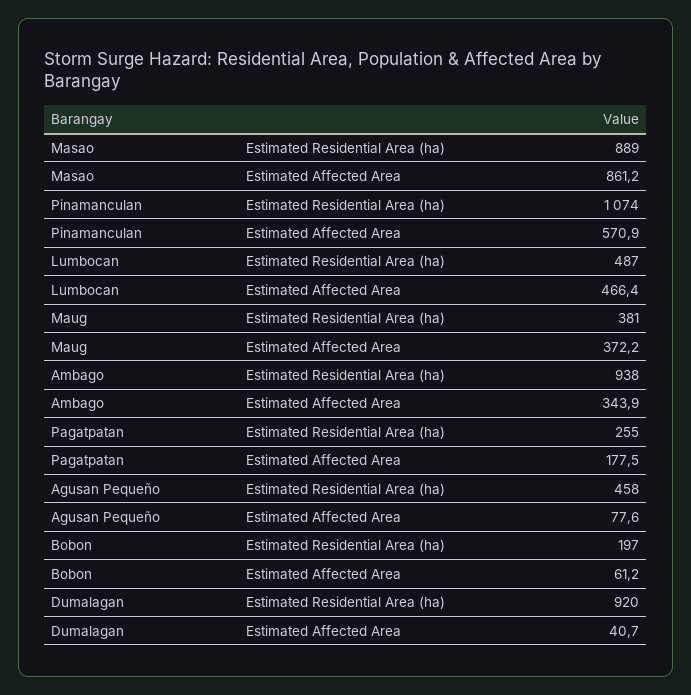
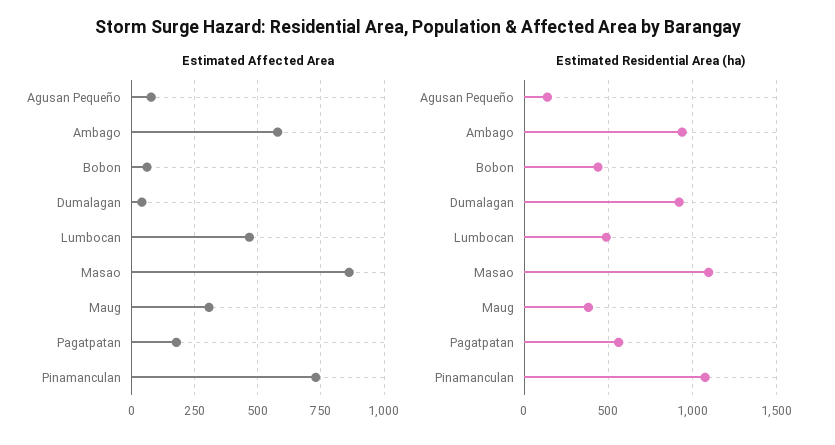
Estimated Residential Area (ha), Masao: 889 -> 1100
Estimated Affected Area, Pinamanculan: 570.9 -> 725
Estimated Affected Area, Maug: 372.2 -> 300
Estimated Affected Area, Ambago: 343.9 -> 575
Estimated Residential Area (ha), Pagatpatan: 255 -> 550
Estimated Residential Area (ha), Agusan Pequeño: 458 -> 150
Estimated Residential Area (ha), Bobon: 197 -> 450

